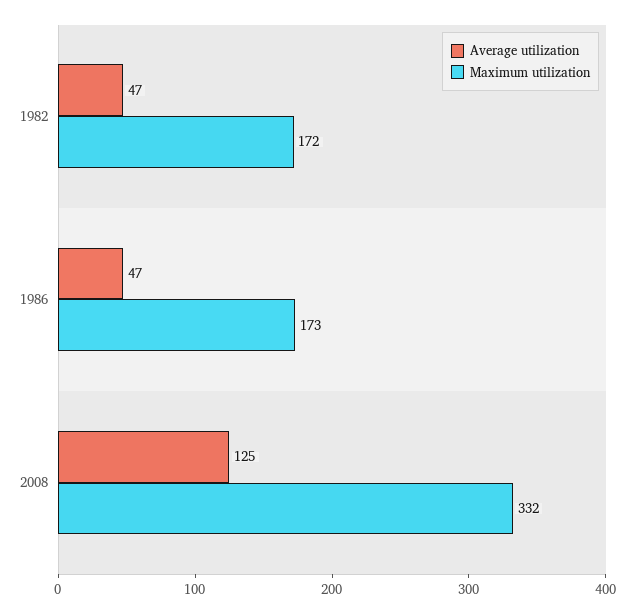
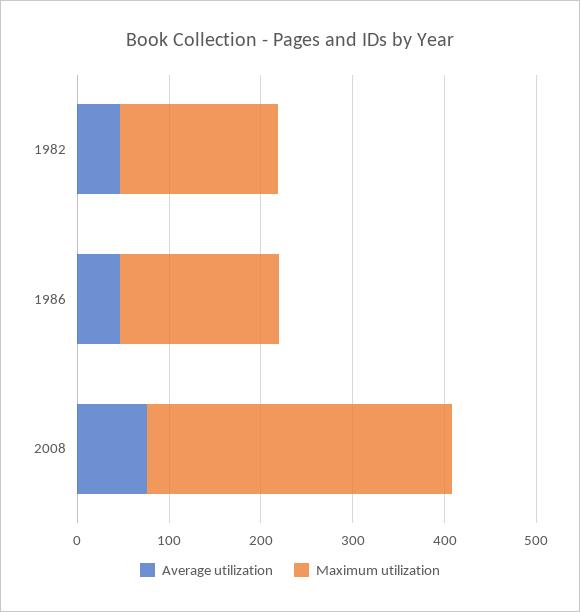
Average utilization, 2008: 125 -> 80

